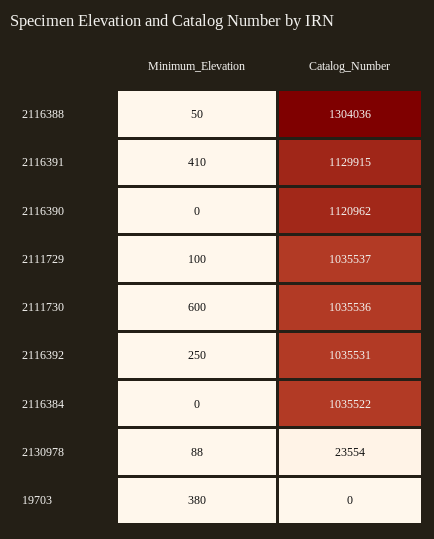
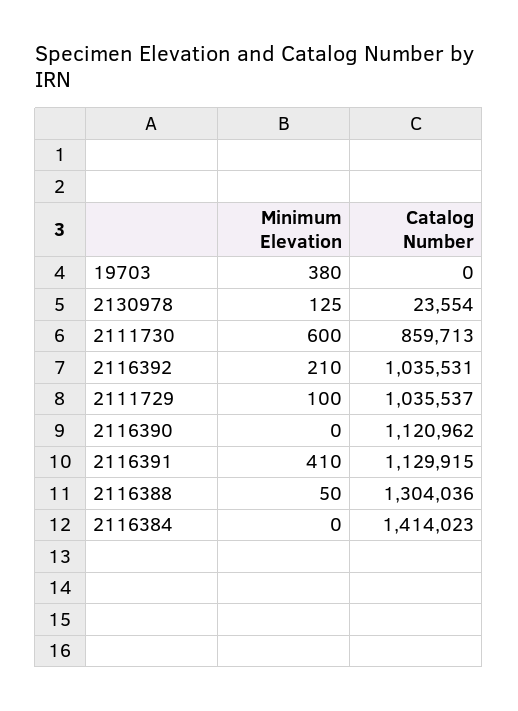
Catalog_Number, 2111730: 1035536 -> 859713
Minimum_Elevation, 2116392: 250 -> 210
Catalog_Number, 2116384: 1035522 -> 1414023
Minimum_Elevation, 2130978: 88 -> 125

